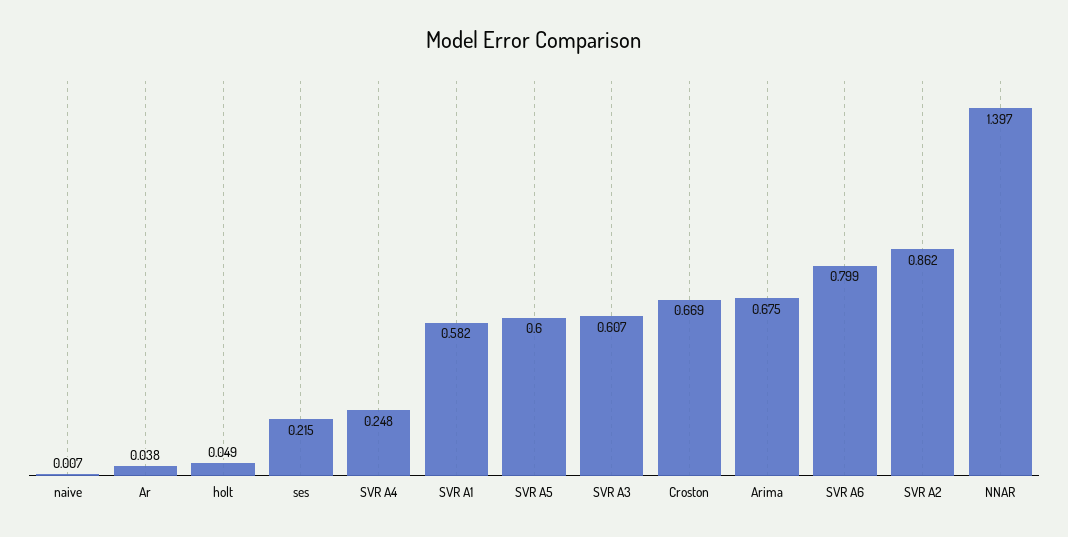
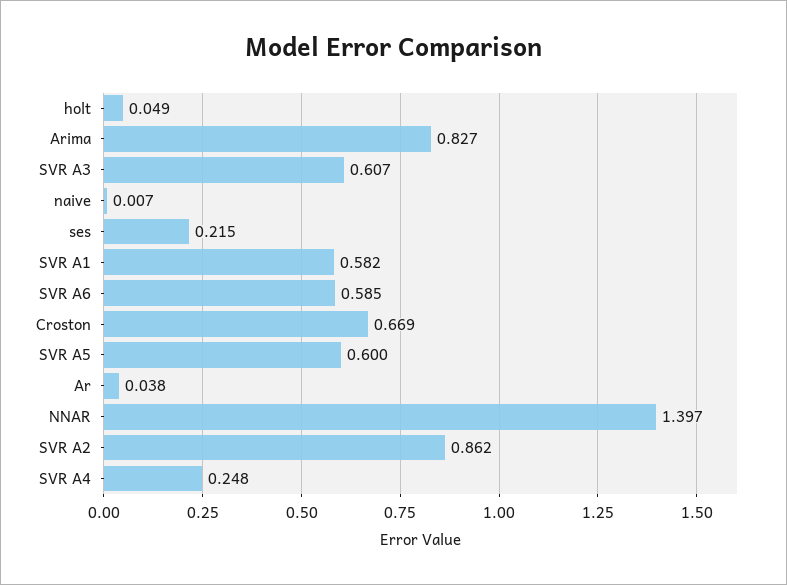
Arima: 0.675 -> 0.827
SVR A6: 0.799 -> 0.585

